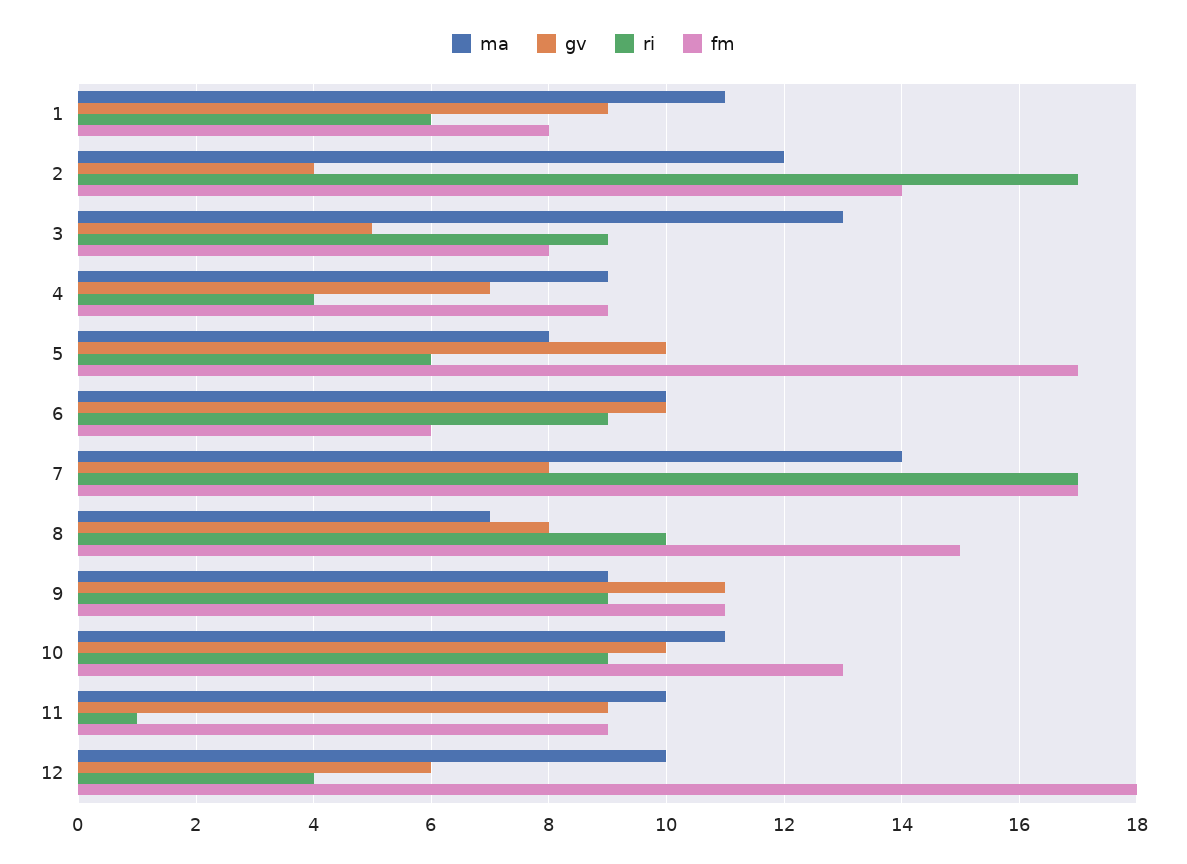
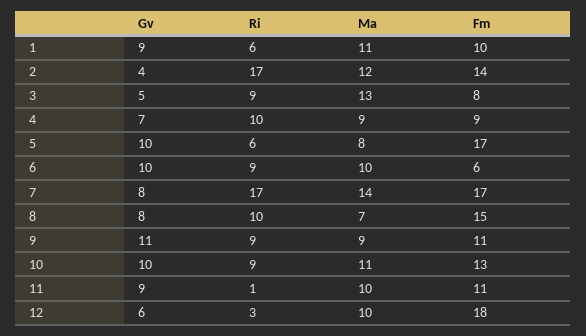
fm, 1: 8 -> 10
ri, 4: 4 -> 10
fm, 11: 9 -> 11
ri, 12: 4 -> 3

